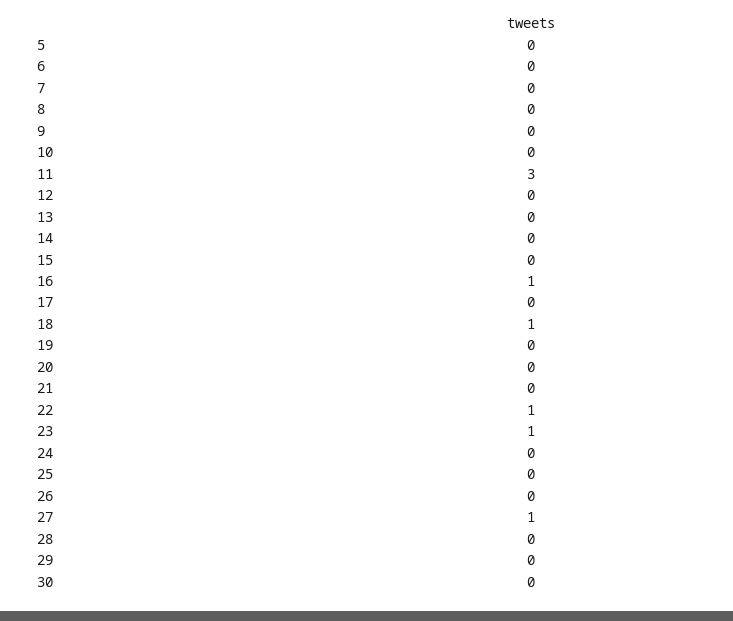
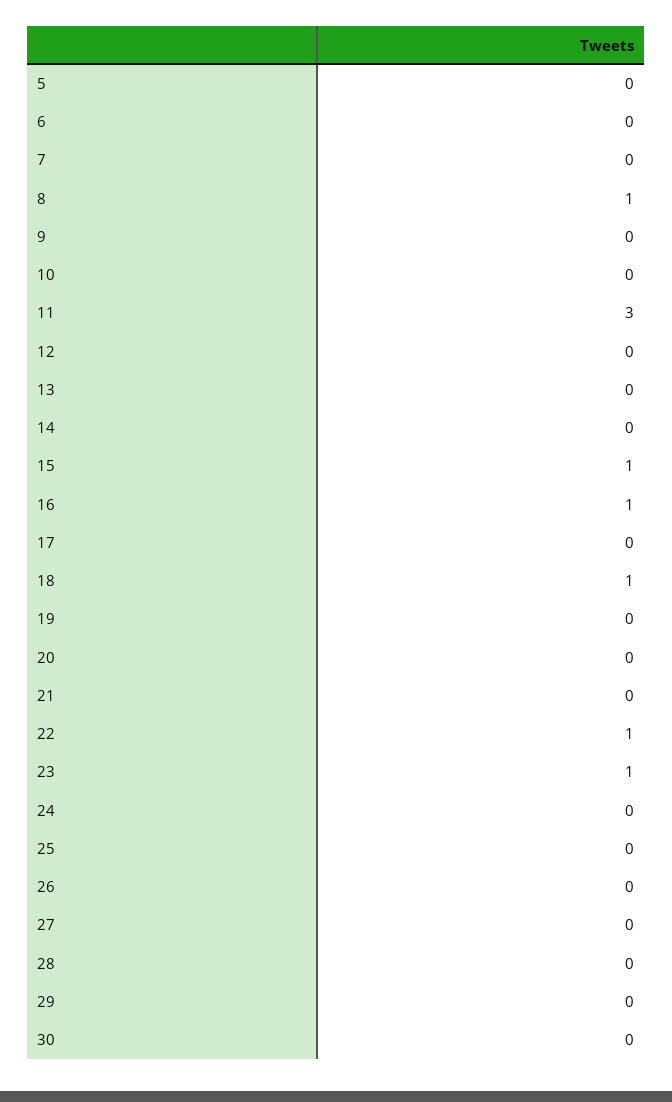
8: 0 -> 1
15: 0 -> 1
27: 1 -> 0

